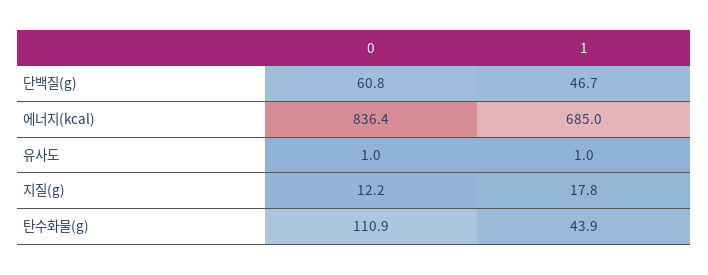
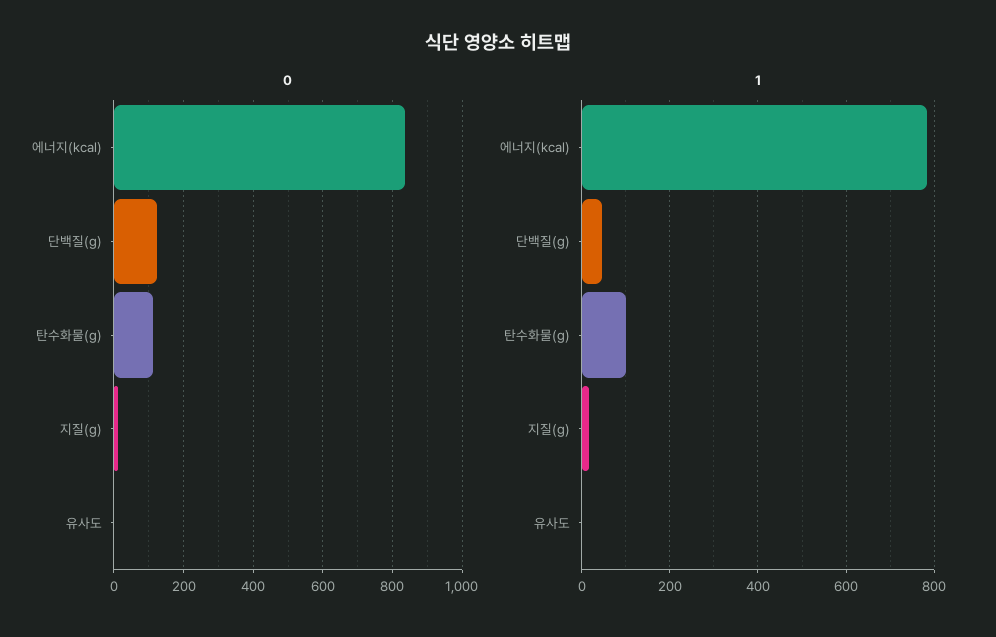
0, 단백질(g): 60.8 -> 120
1, 에너지(kcal): 685 -> 780
1, 탄수화물(g): 43.9 -> 100

